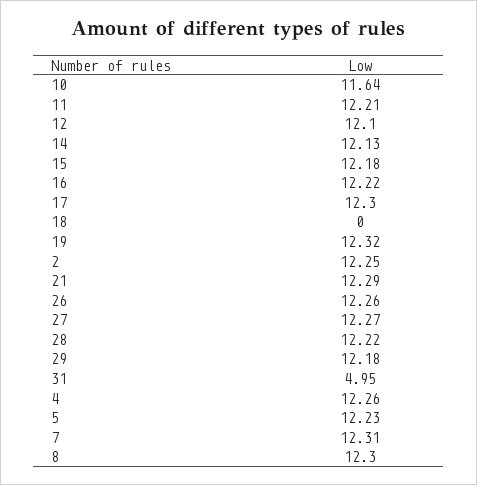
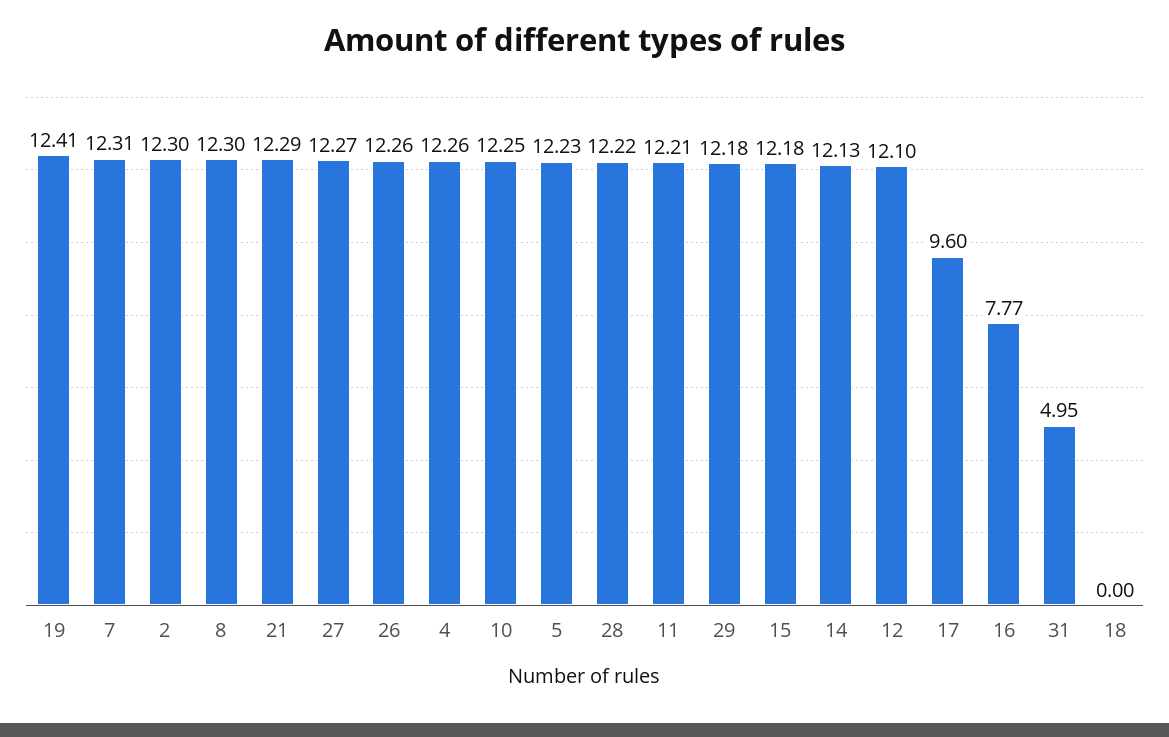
10: 11.64 -> 12.25
16: 12.22 -> 7.77
17: 12.3 -> 9.6
19: 12.32 -> 12.41
2: 12.25 -> 12.3

